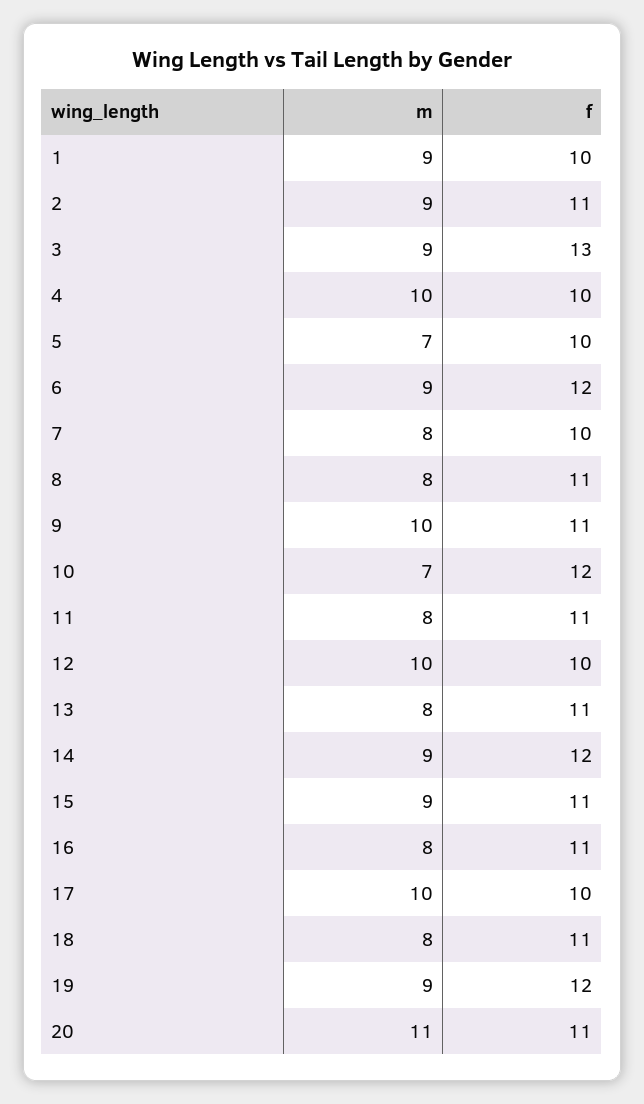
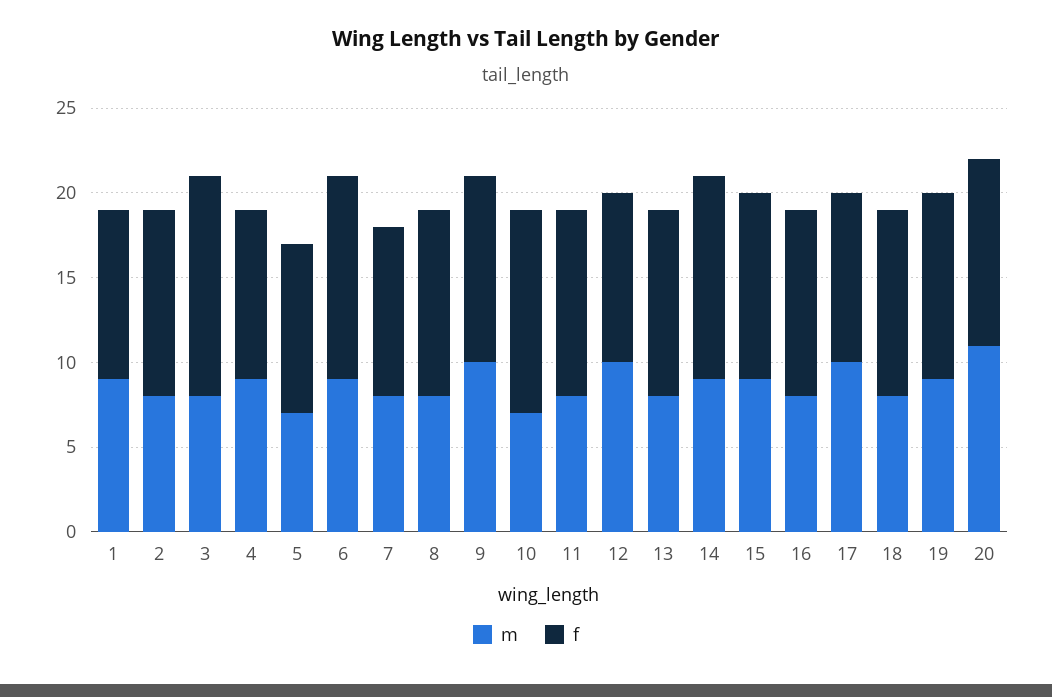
m, 2: 9 -> 8
m, 3: 9 -> 8
m, 4: 10 -> 9
f, 19: 12 -> 11

